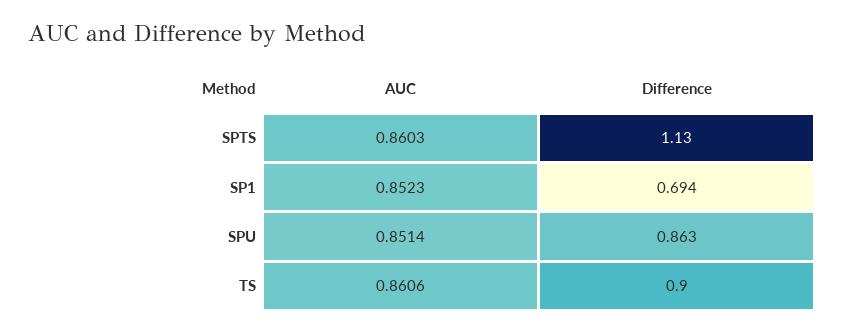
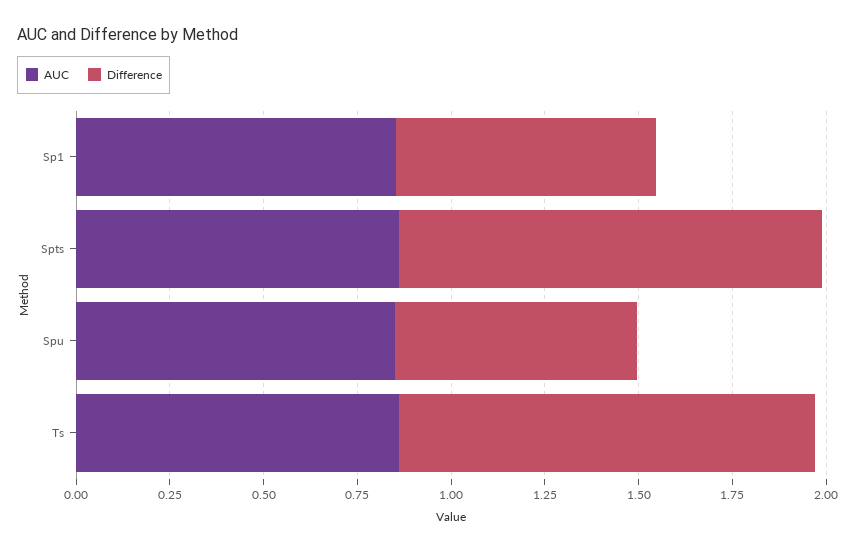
Difference, SPU: 0.863 -> 0.65
Difference, TS: 0.9 -> 1.1

